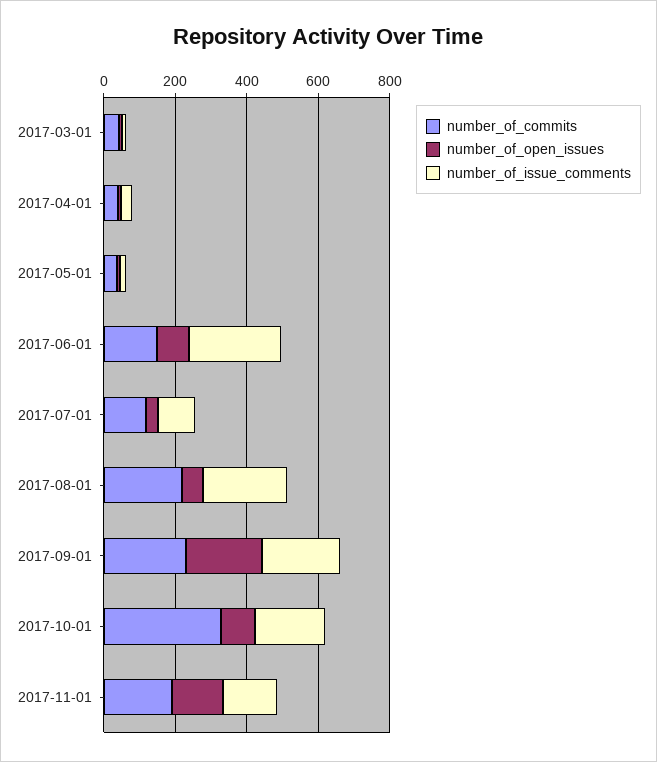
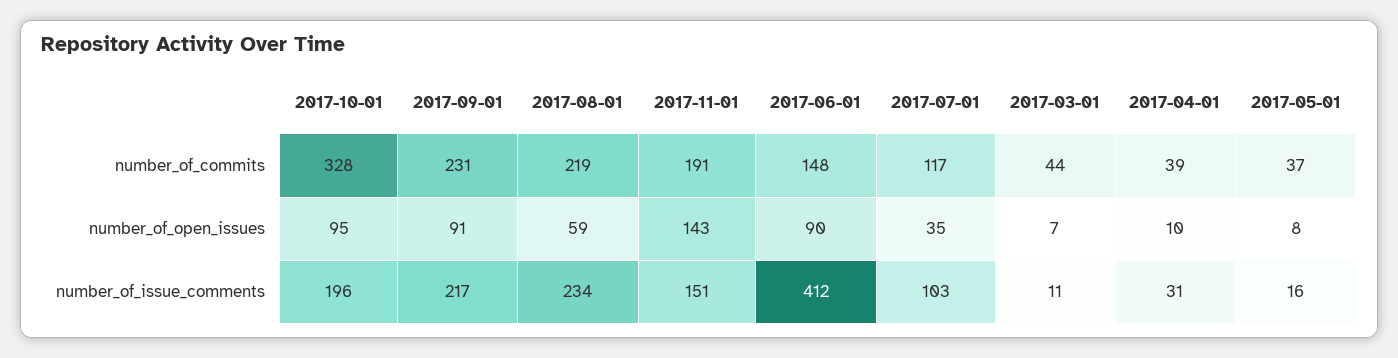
number_of_issue_comments, 2017-06-01: 250 -> 412
number_of_open_issues, 2017-09-01: 200 -> 91

